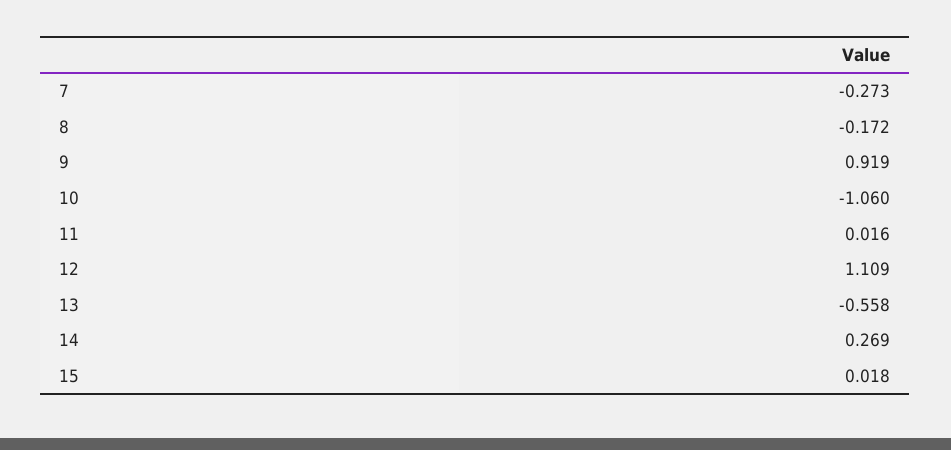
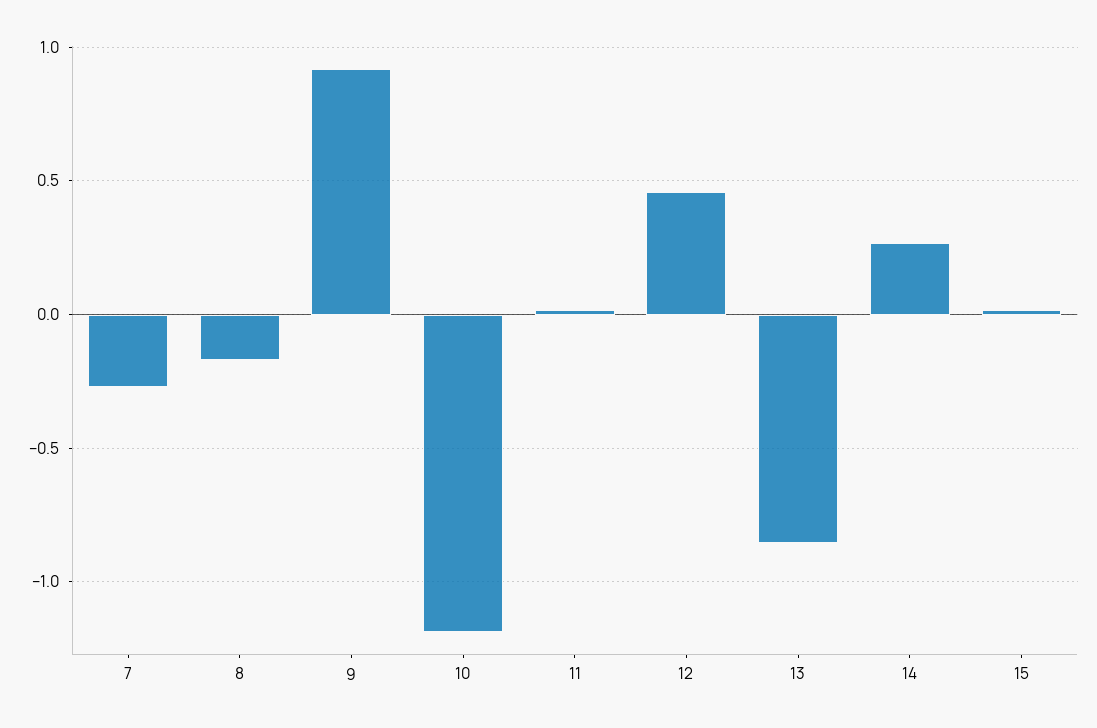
10: -1.06 -> -1.2
12: 1.109 -> 0.45
13: -0.558 -> -0.85

